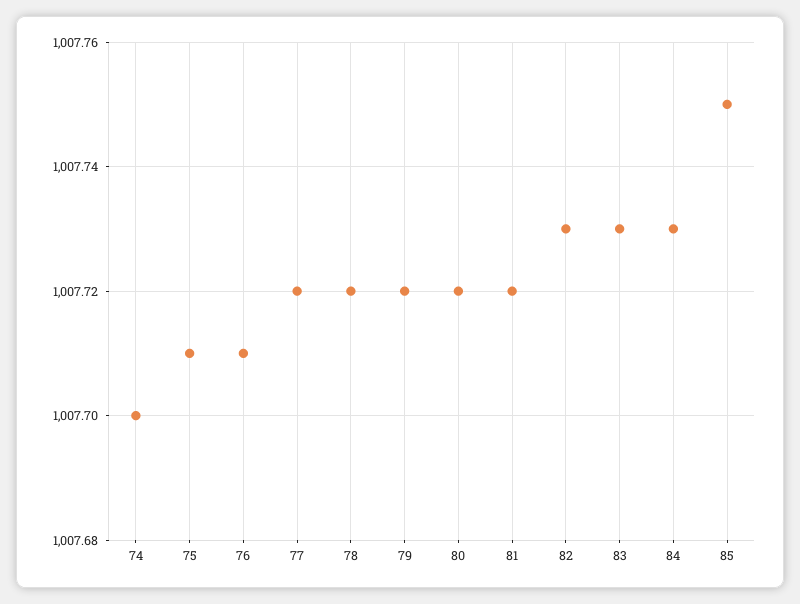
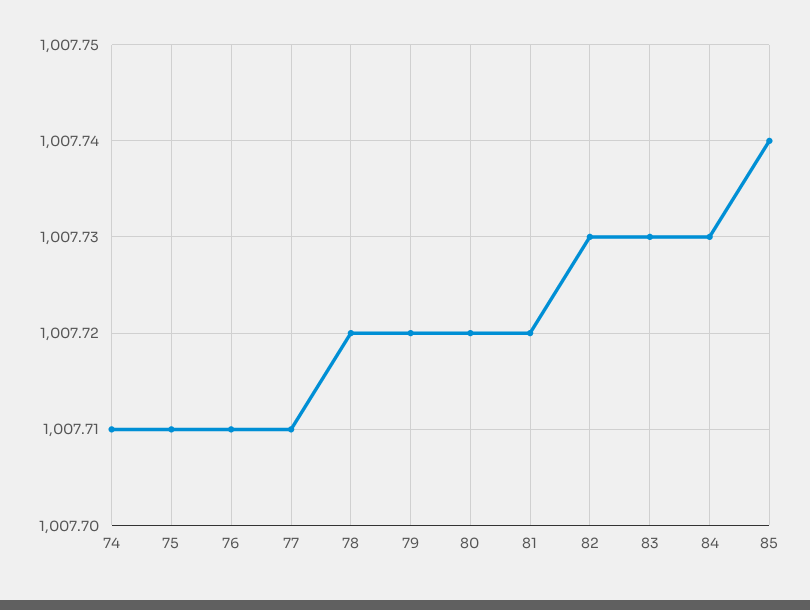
74: 1007.7 -> 1007.71
77: 1007.72 -> 1007.71
85: 1007.75 -> 1007.74

